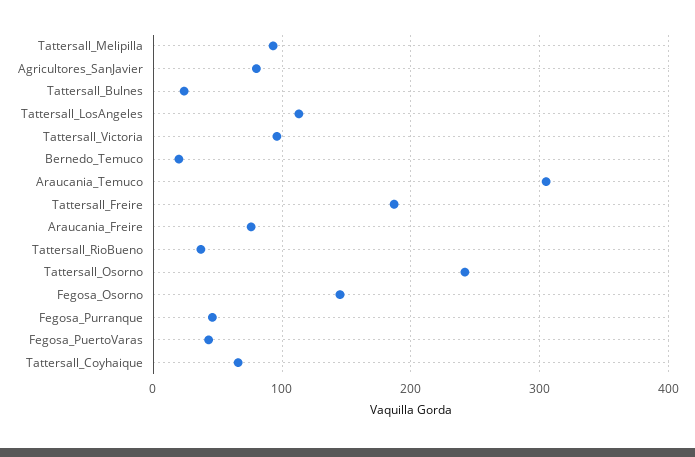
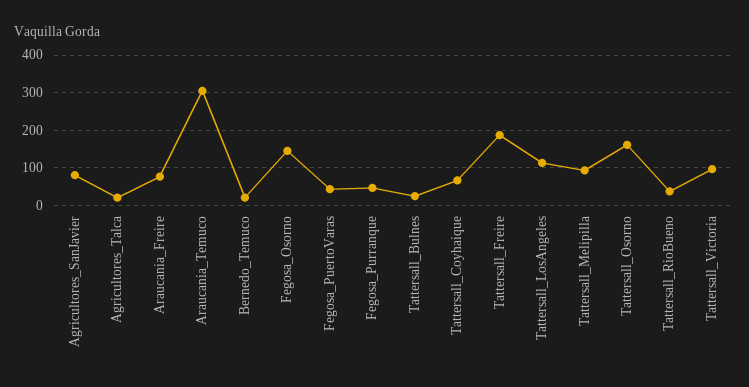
Tattersall_Osorno: 240 -> 160
Agricultores_Talca: none -> 20

